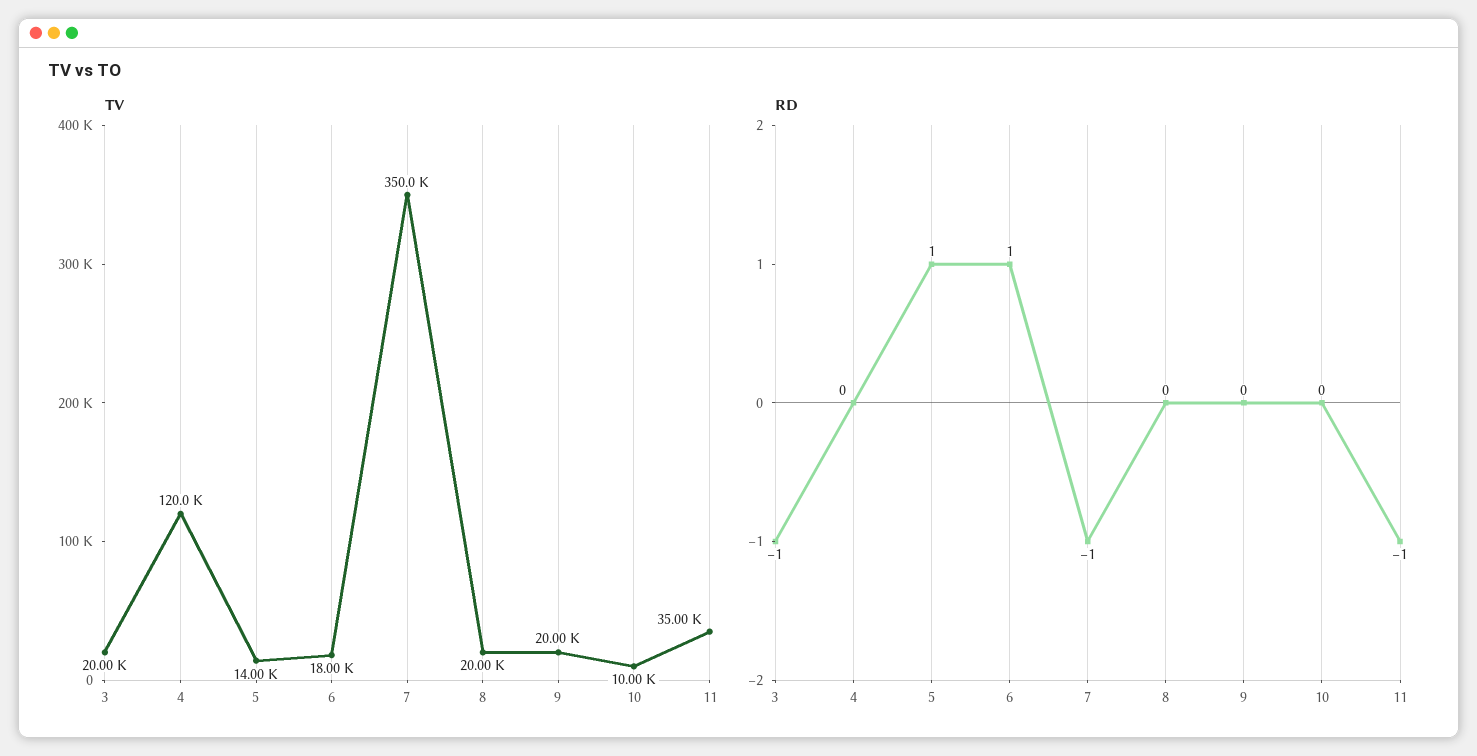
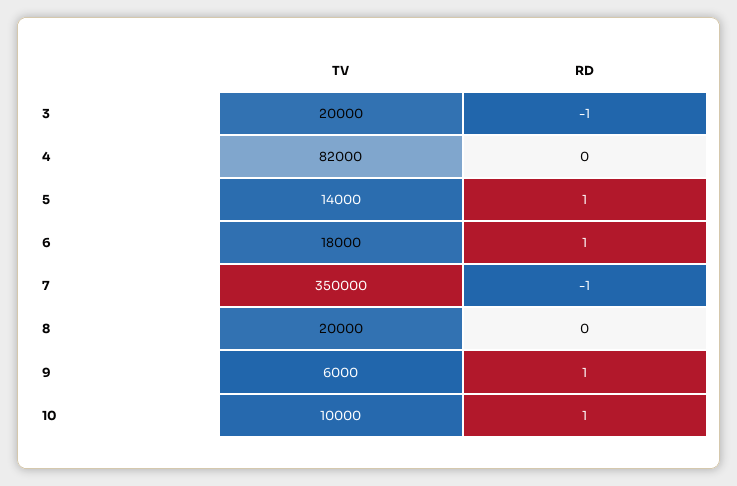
TV, 4: 120000 -> 82000
TV, 9: 20000 -> 6000
TV, 11: 35000 -> none
RD, 9: 0 -> 1
RD, 10: 0 -> 1
RD, 11: -1 -> none

